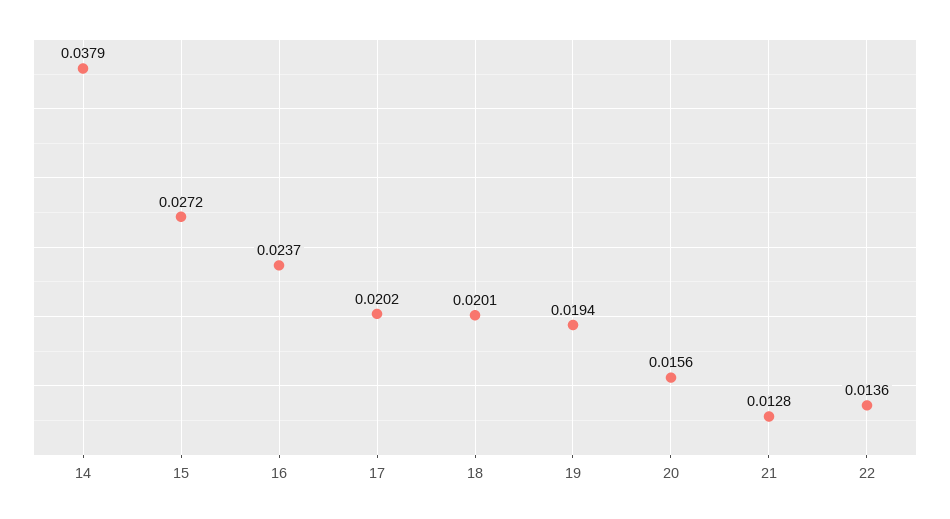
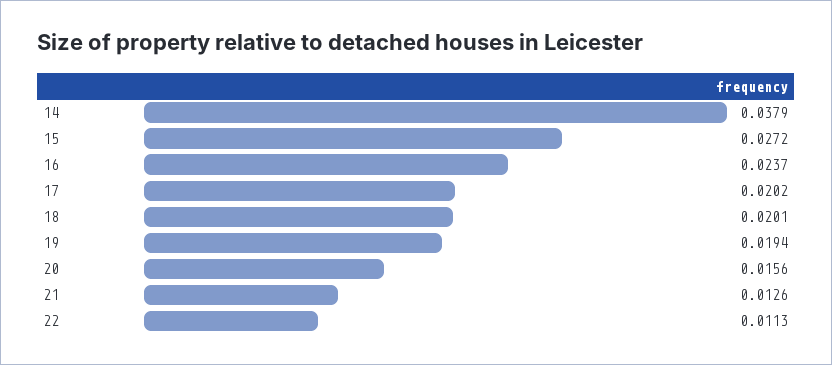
21: 0.0128 -> 0.0126
22: 0.0136 -> 0.0113

